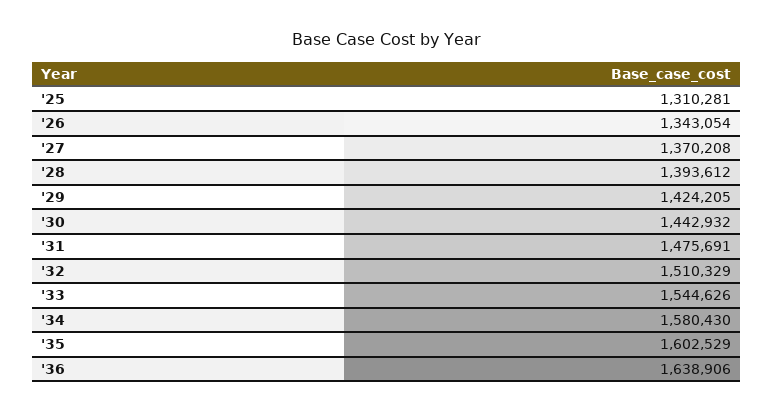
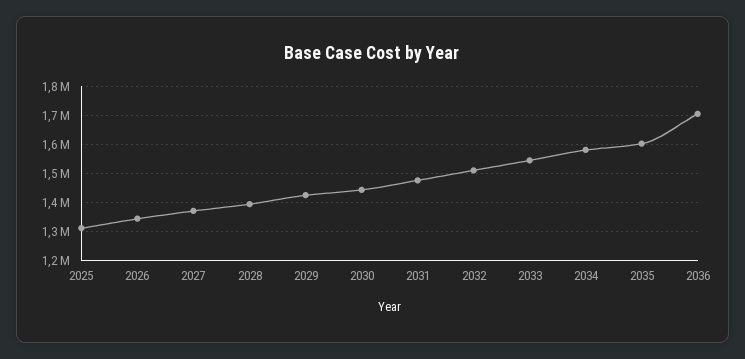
'36: 1638906 -> 1700000

